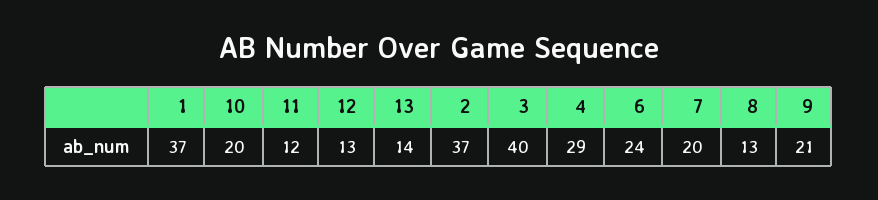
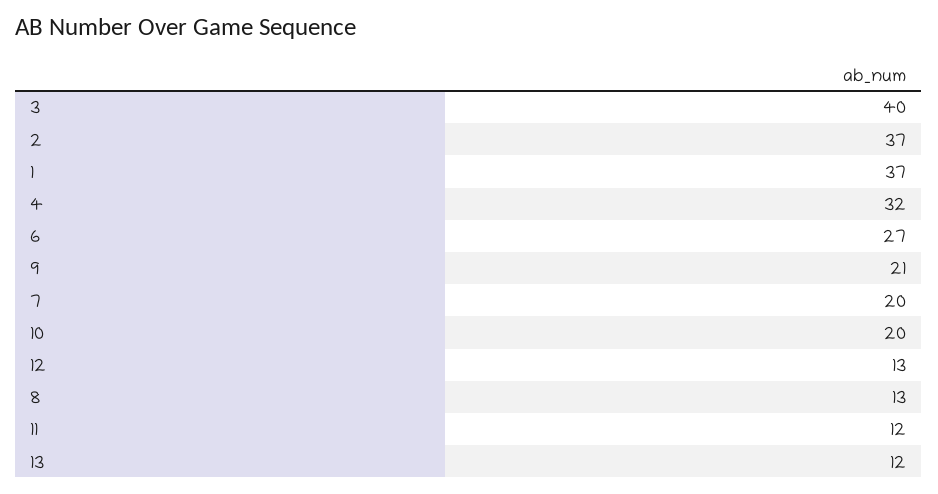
13: 14 -> 12
4: 29 -> 32
6: 24 -> 27

